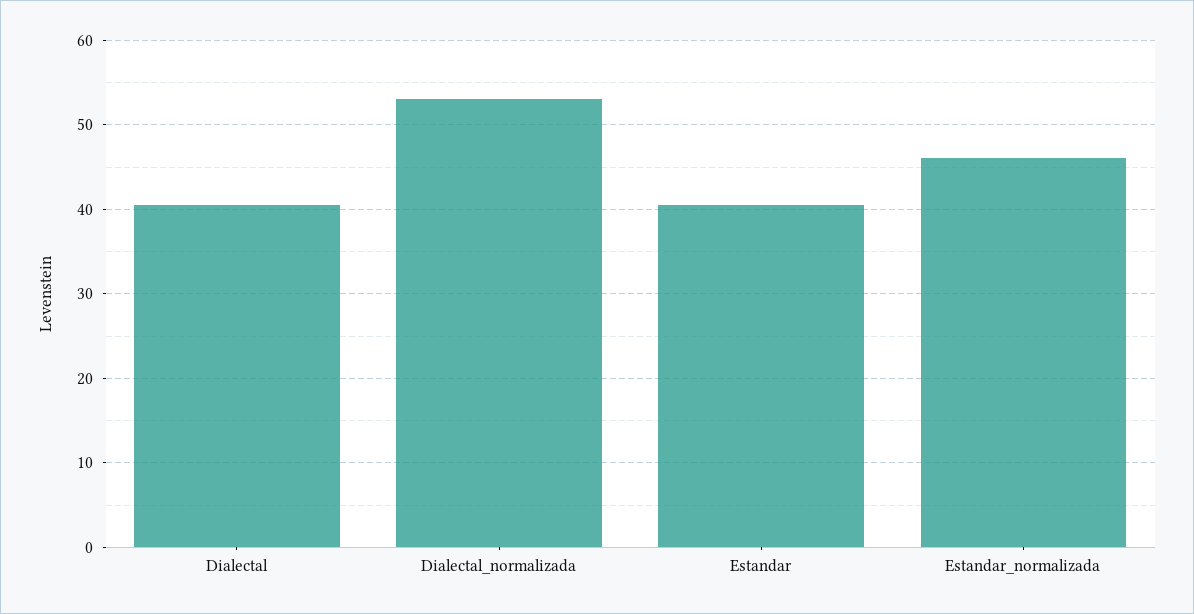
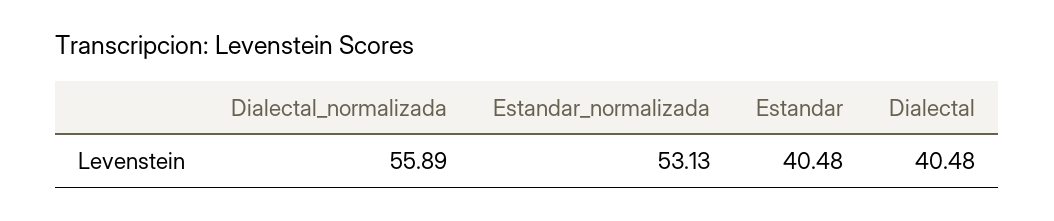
Dialectal_normalizada: 53 -> 55.89
Estandar_normalizada: 46 -> 53.13

